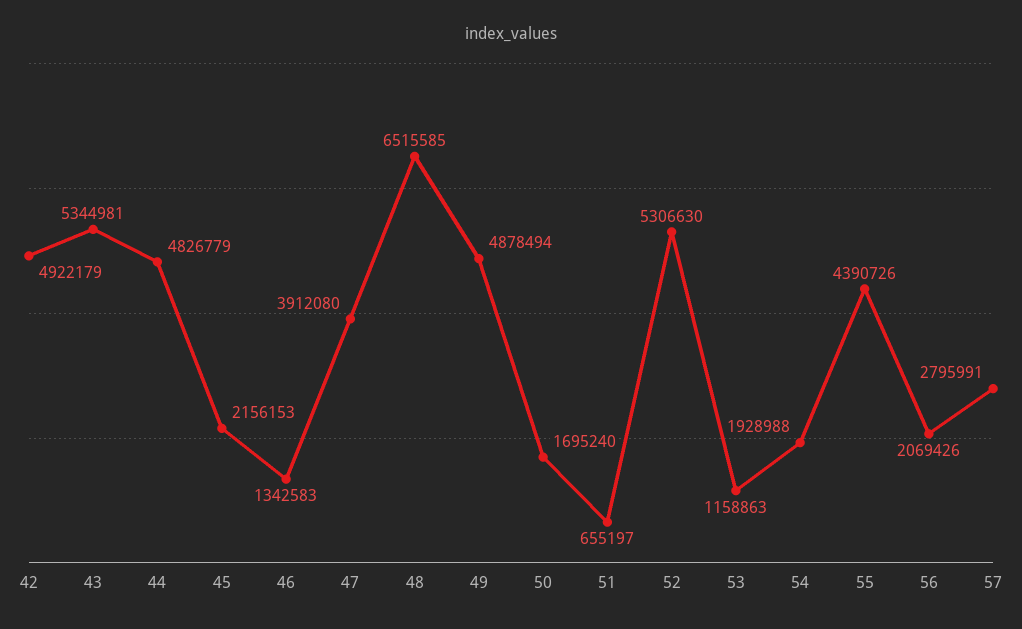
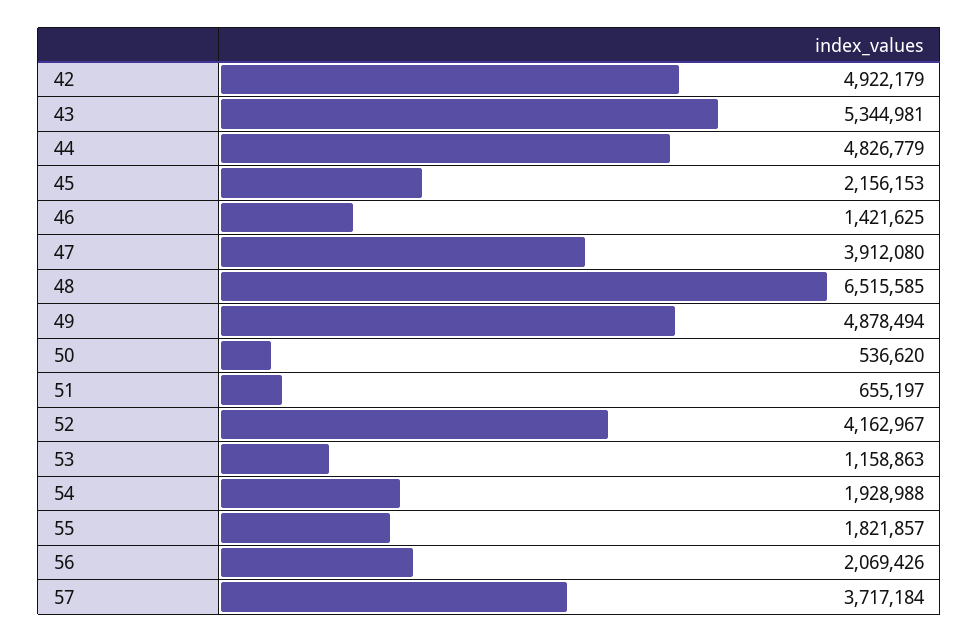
46: 1342583 -> 1421625
50: 1695240 -> 536620
52: 5306630 -> 4162967
55: 4390726 -> 1821857
57: 2795991 -> 3717184

